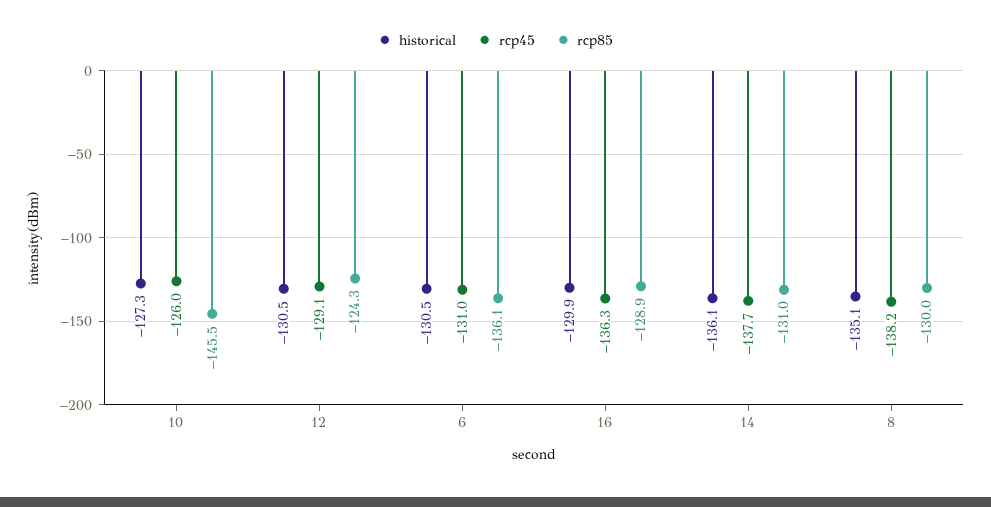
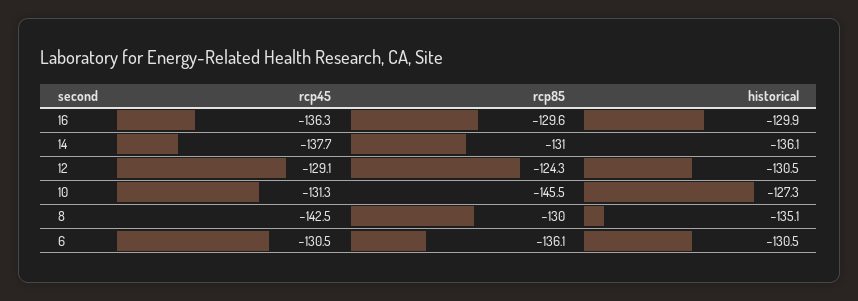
rcp45, 10: -126 -> -131.3
rcp45, 6: -131 -> -130.5
rcp85, 16: -128.9 -> -129.6
rcp45, 8: -138.2 -> -142.5

